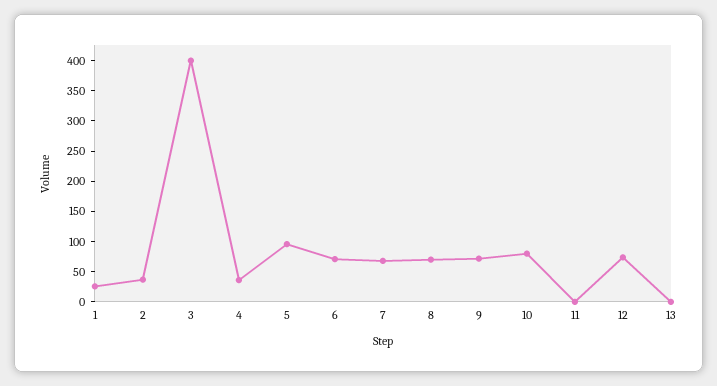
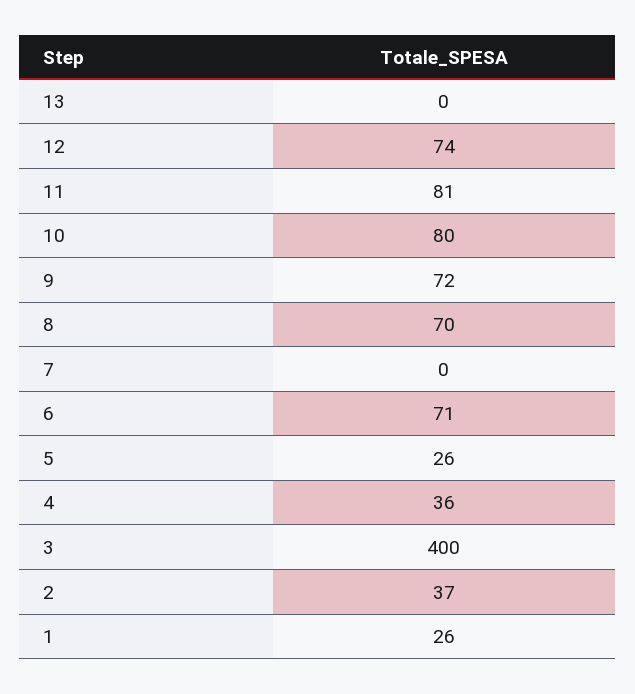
5: 100 -> 26
7: 75 -> 0
11: 0 -> 81

